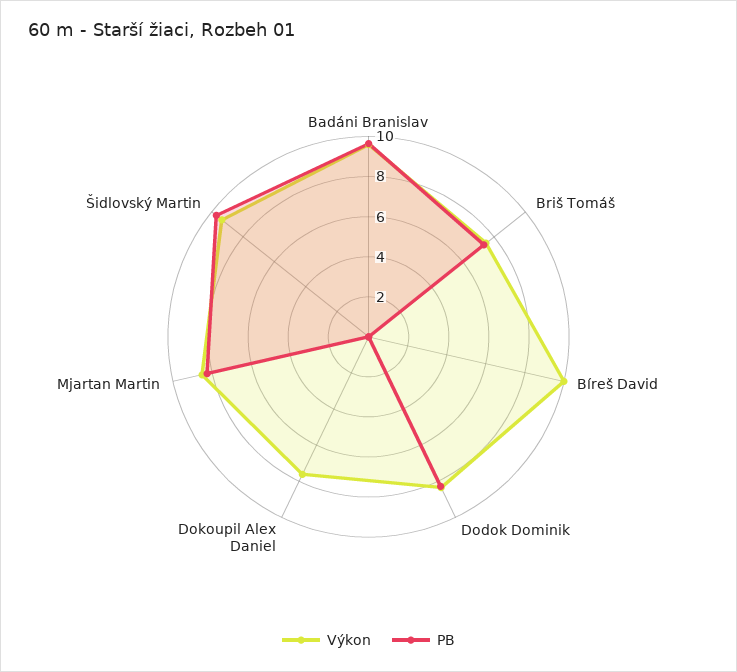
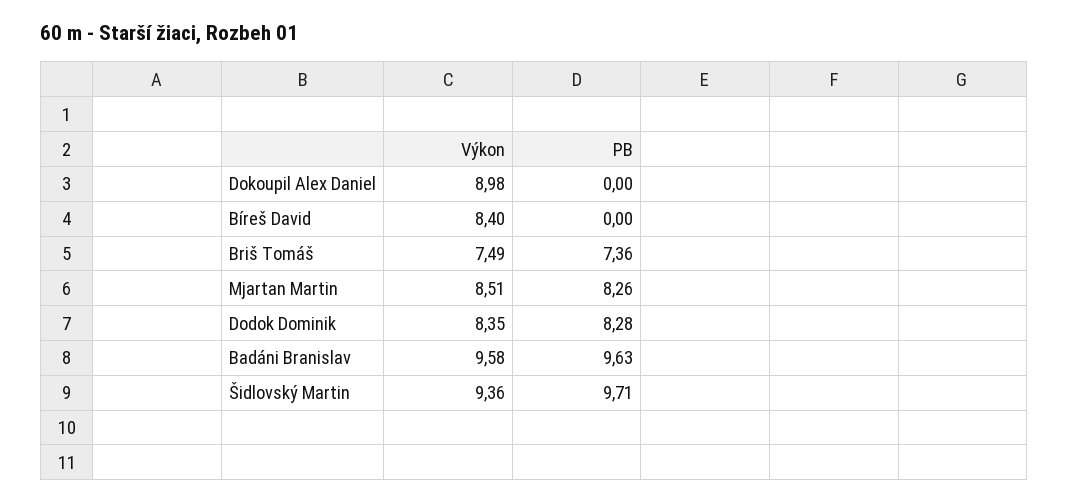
Výkon, Bíreš David: 10 -> 8.4
Výkon, Dokoupil Alex Daniel: 7.5 -> 8.98

